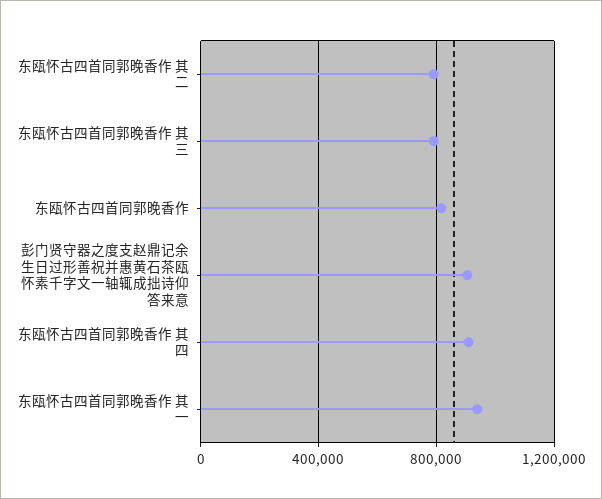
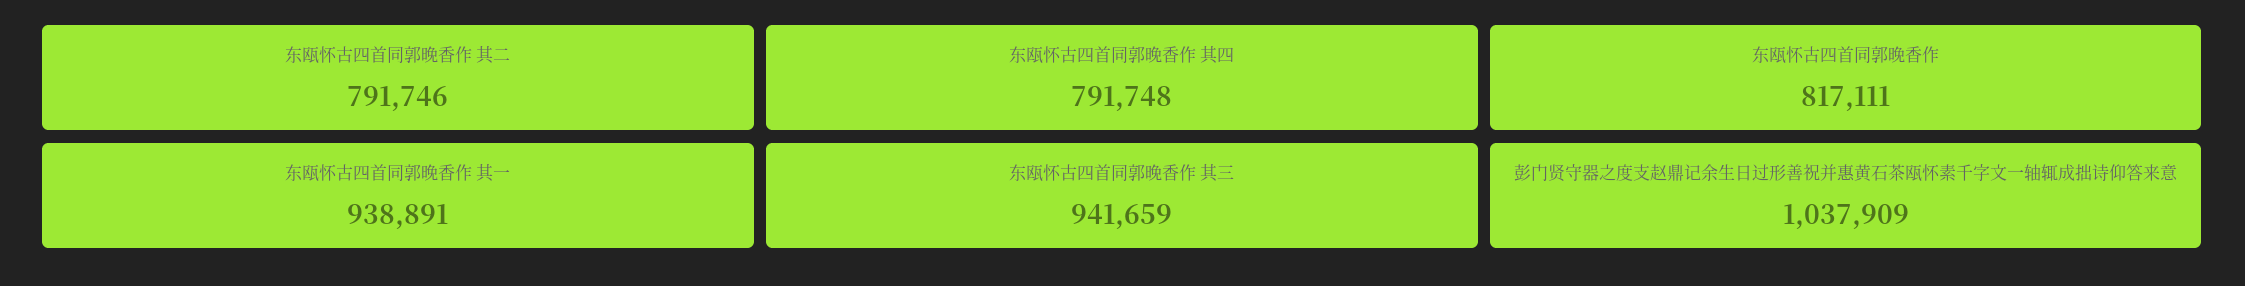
东瓯怀古四首同郭晚香作 其三: 800000 -> 941659
彭门贤守器之度支赵鼎记余生日过形善祝并惠黄石茶瓯怀素千字文一轴辄成拙诗仰答来意: 900000 -> 1037909
东瓯怀古四首同郭晚香作 其四: 900000 -> 791748

